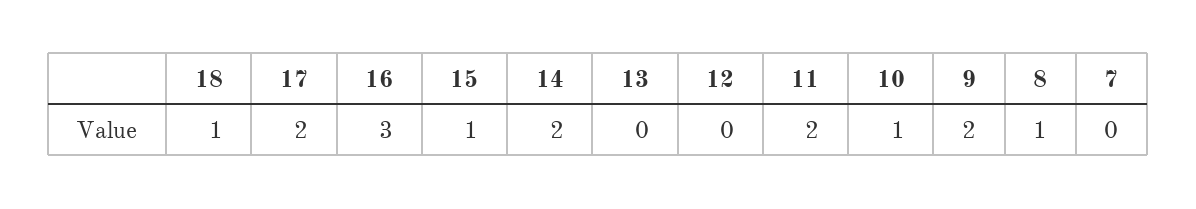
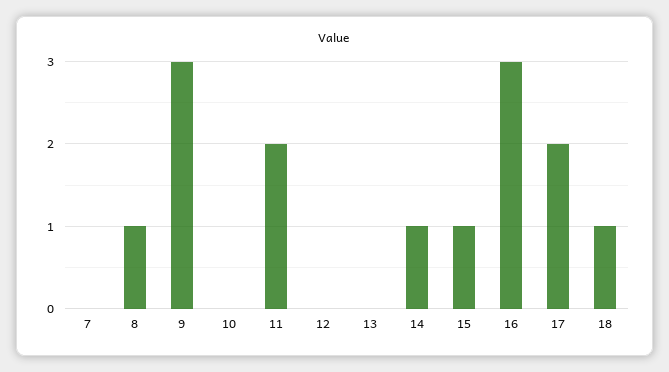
14: 2 -> 1
10: 1 -> 0
9: 2 -> 3

